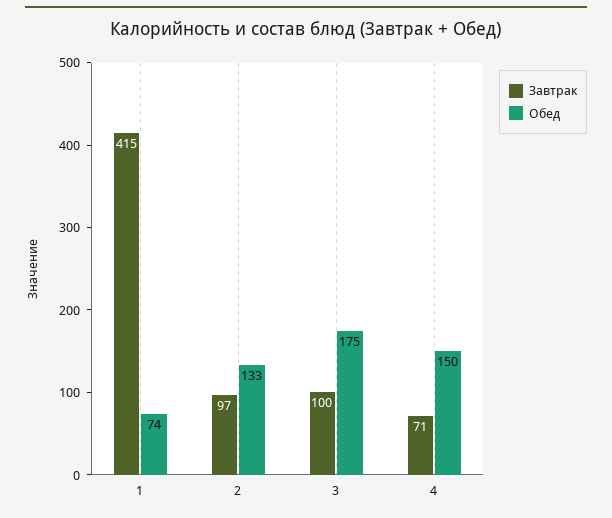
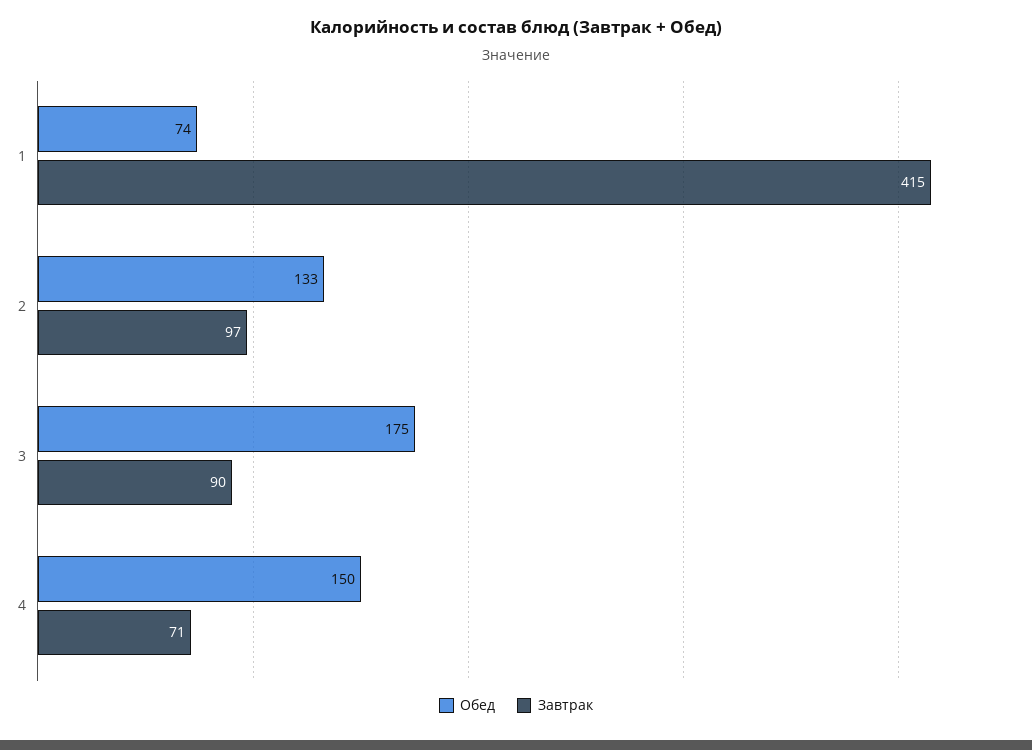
Завтрак, 3: 100 -> 90

